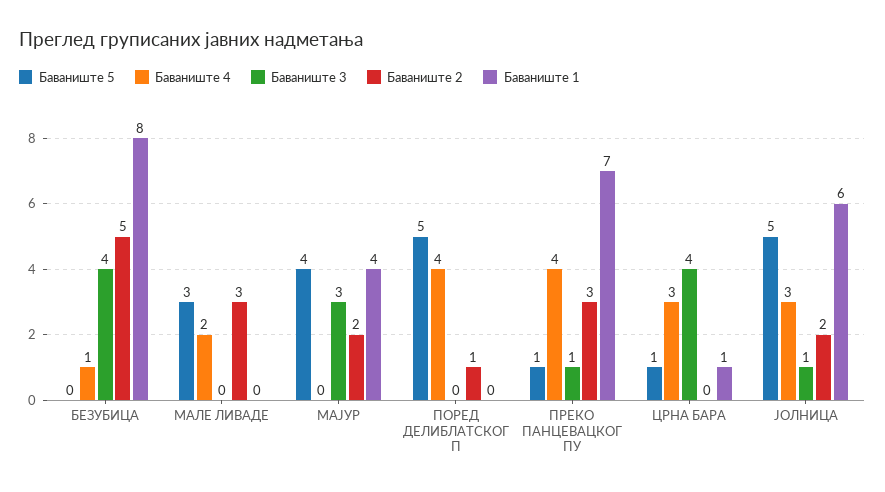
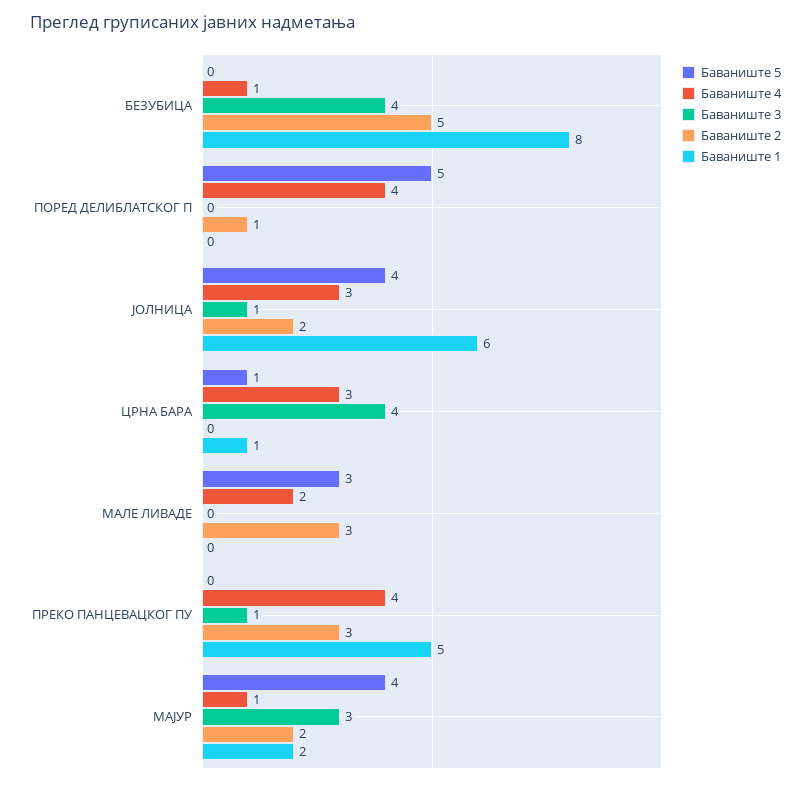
Баваниште 4, МАЈУР: 0 -> 1
Баваниште 1, МАЈУР: 4 -> 2
Баваниште 5, ПРЕКО ПАНЦЕВАЦКОГ ПУ: 1 -> 0
Баваниште 1, ПРЕКО ПАНЦЕВАЦКОГ ПУ: 7 -> 5
Баваниште 5, ЈОЛНИЦА: 5 -> 4

